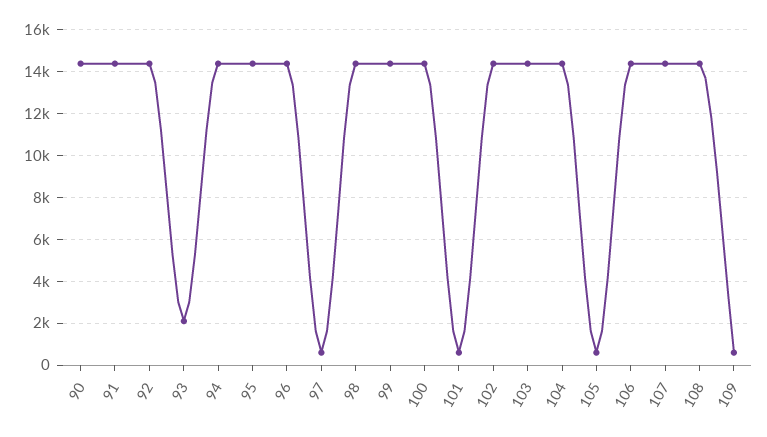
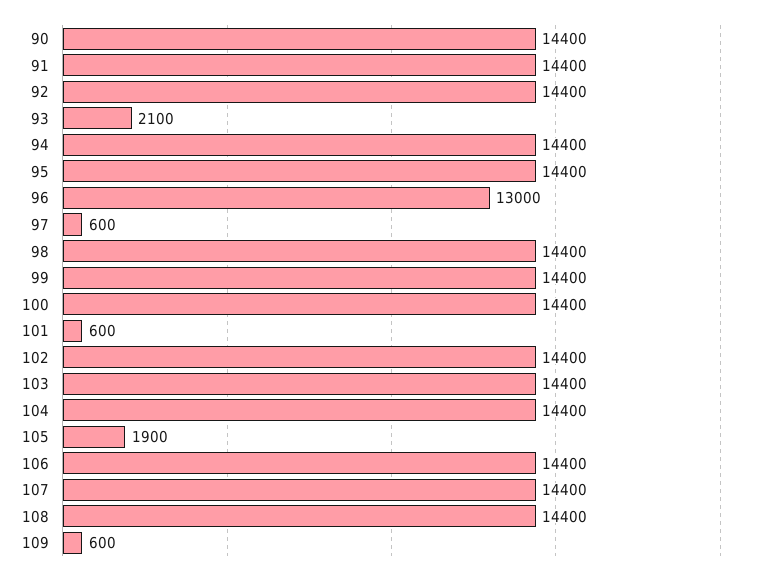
96: 14500 -> 13000
105: 500 -> 1900

